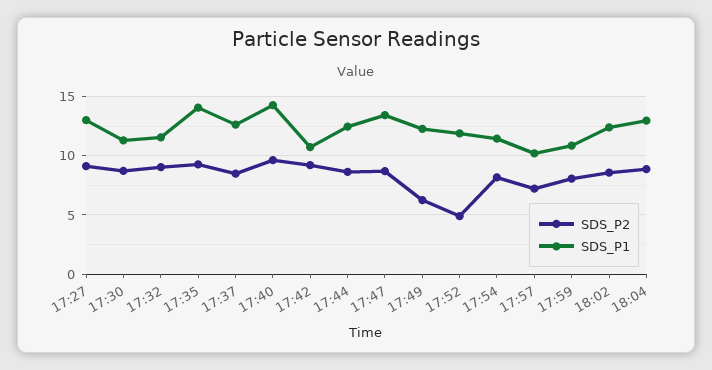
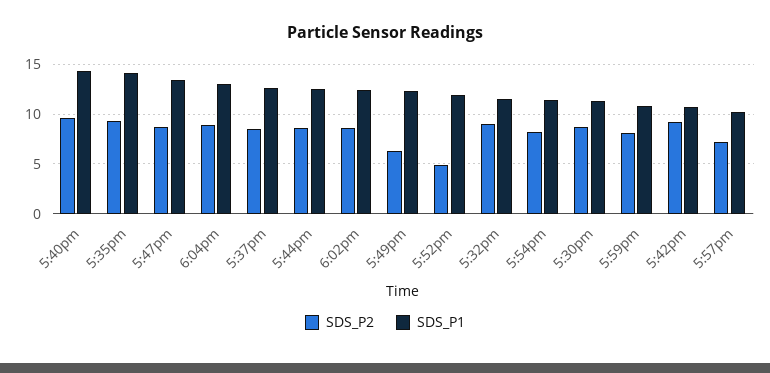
SDS_P2, 17:27: 9 -> none
SDS_P1, 17:27: 13 -> none

